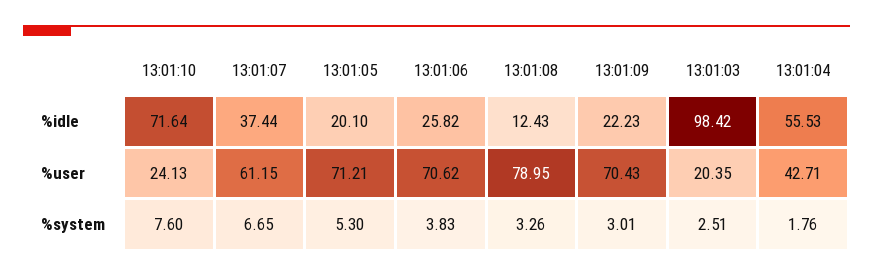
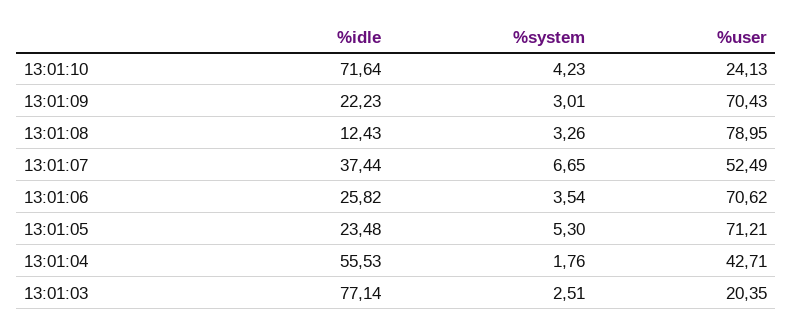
13:01:05, %idle: 20.1 -> 23.48
13:01:03, %idle: 98.42 -> 77.14
13:01:07, %user: 61.15 -> 52.49
13:01:10, %system: 7.6 -> 4.23
13:01:06, %system: 3.83 -> 3.54

